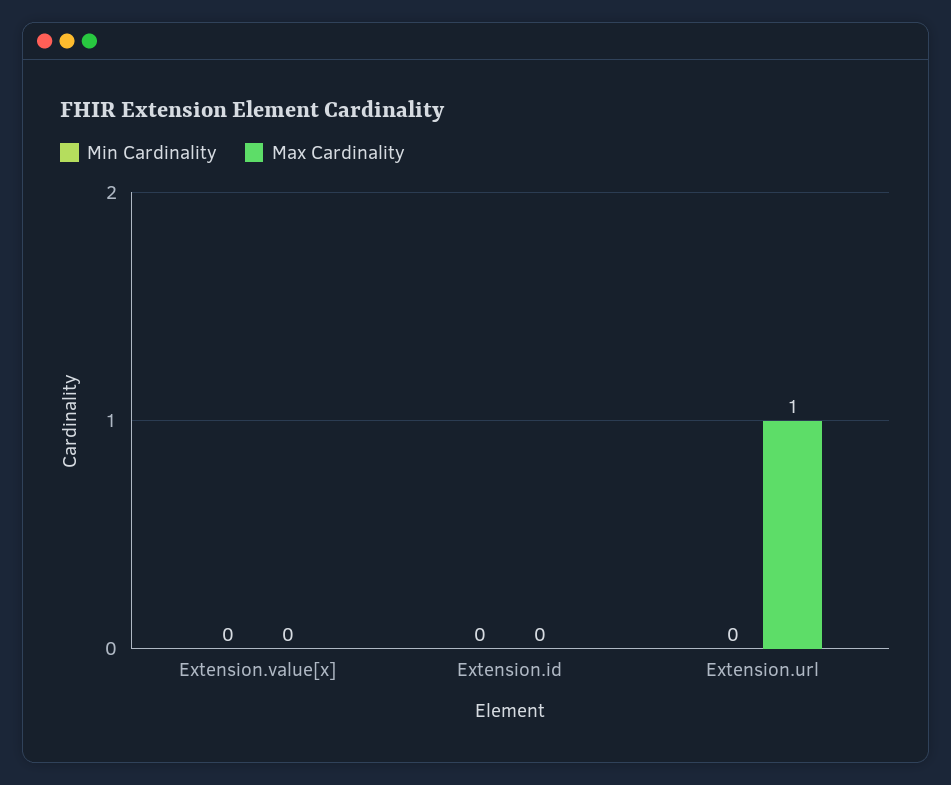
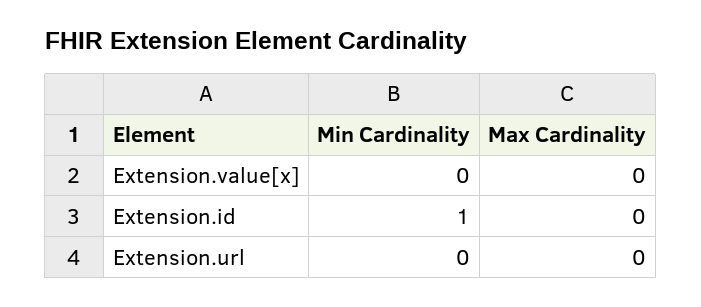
Min Cardinality, Extension.id: 0 -> 1
Max Cardinality, Extension.url: 1 -> 0

